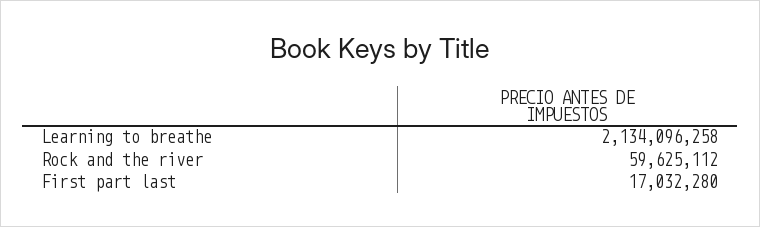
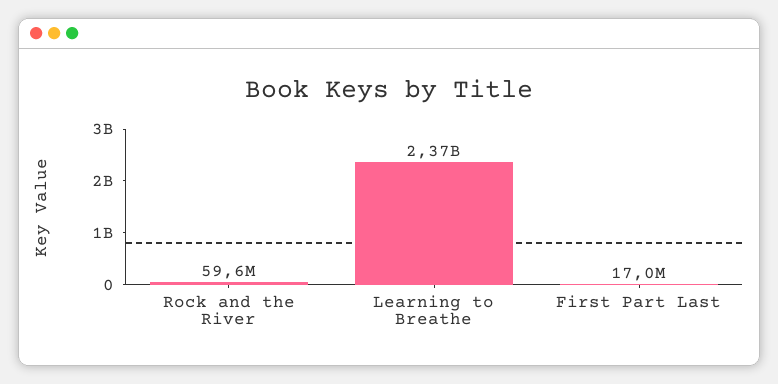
Learning to breathe: 2134096258 -> 2370000000

